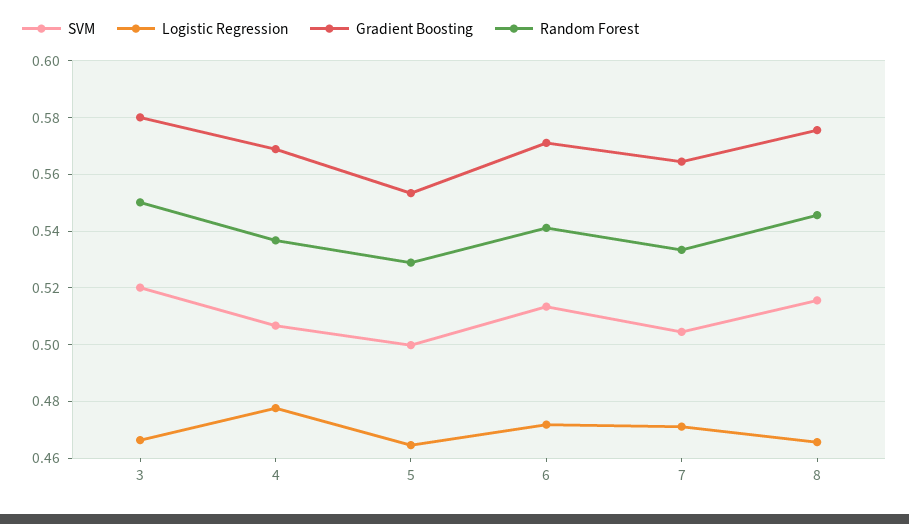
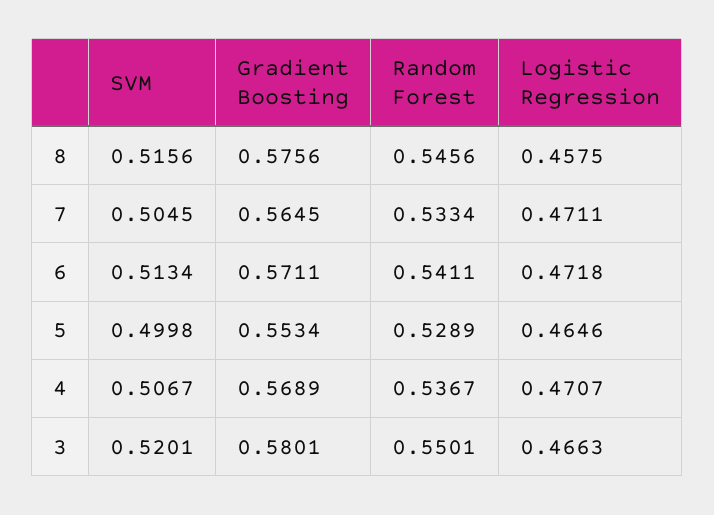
Logistic Regression, 4: 0.4775 -> 0.4707
Logistic Regression, 8: 0.465 -> 0.4575

